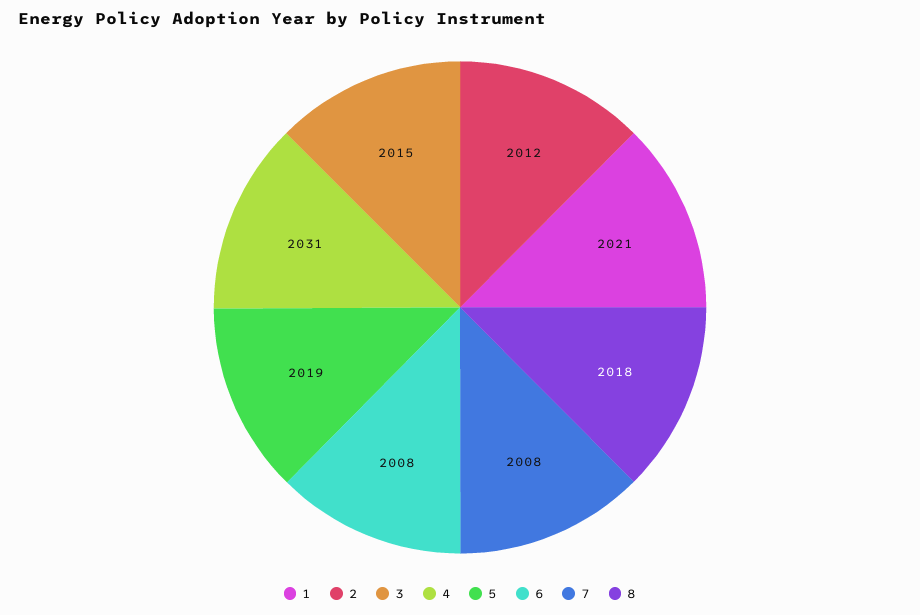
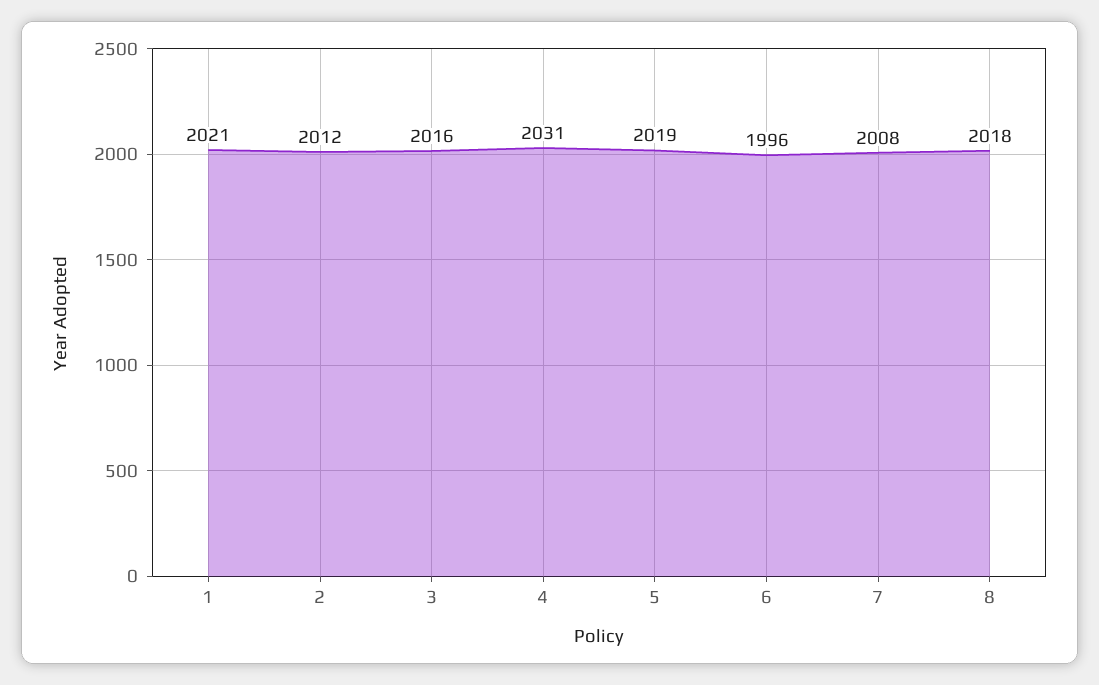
3: 2015 -> 2016
6: 2008 -> 1996

